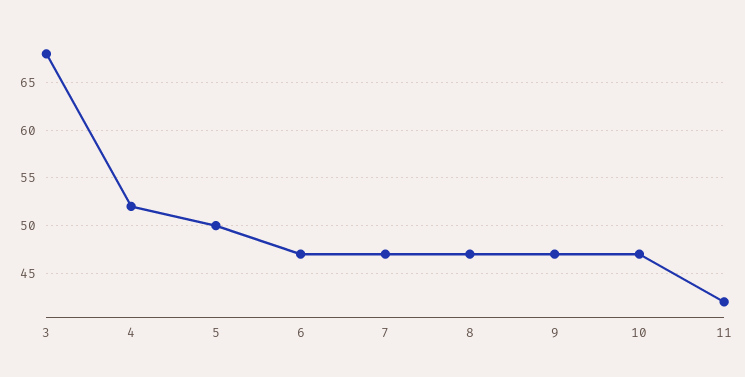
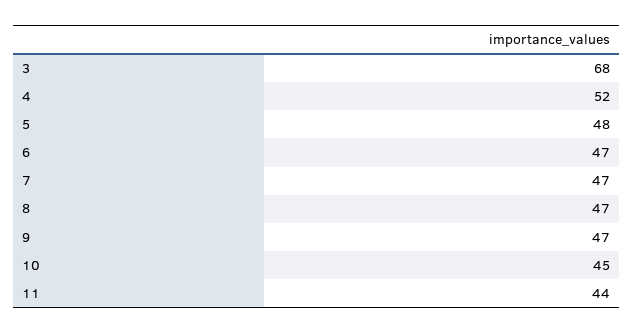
5: 50 -> 48
10: 47 -> 45
11: 42 -> 44

